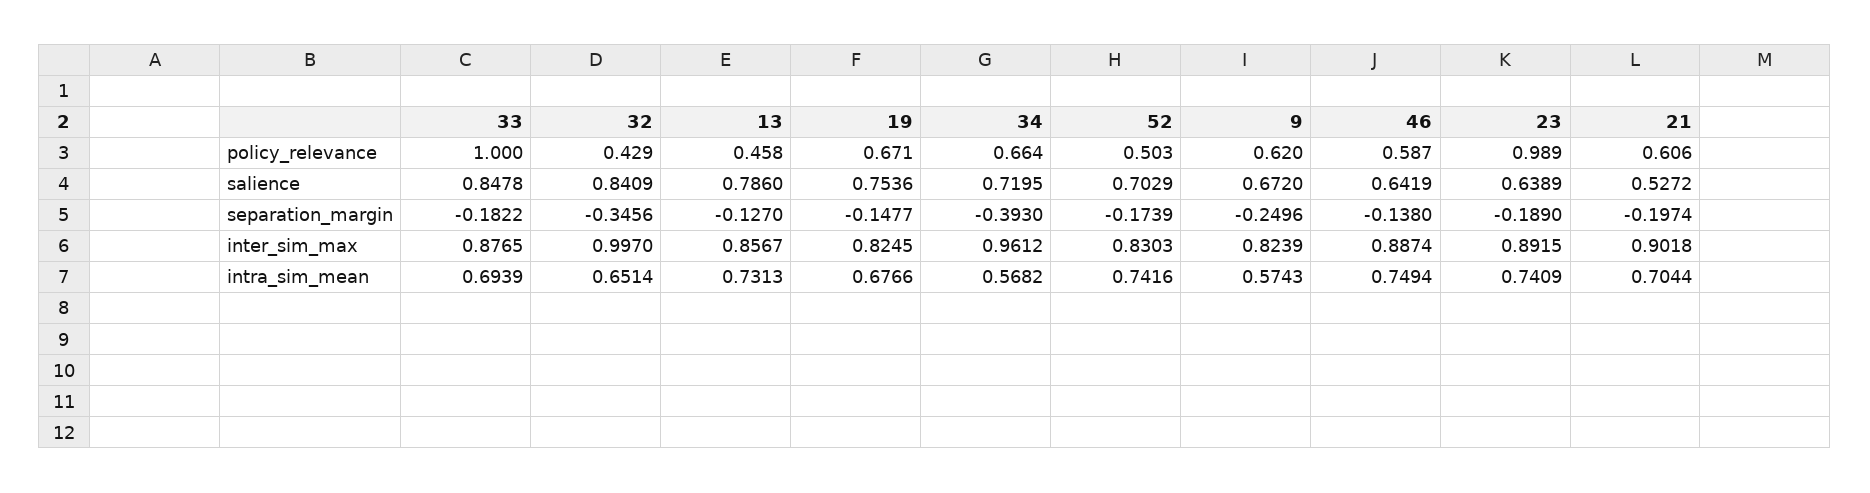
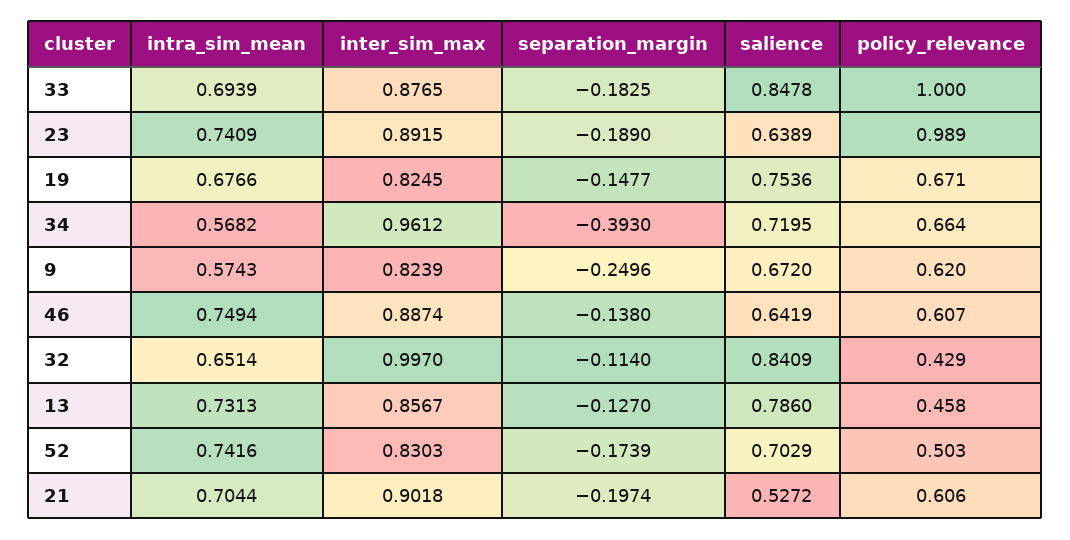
46, policy_relevance: 0.587 -> 0.607
33, separation_margin: -0.1822 -> -0.1825
32, separation_margin: -0.3456 -> -0.114

